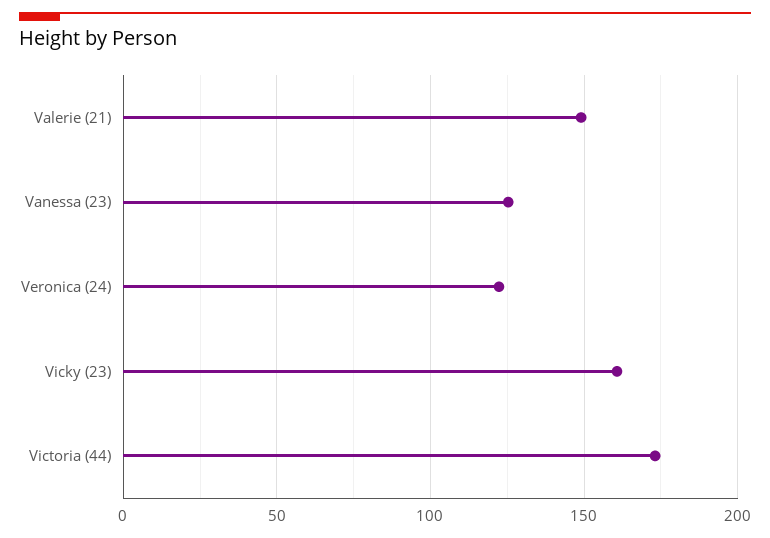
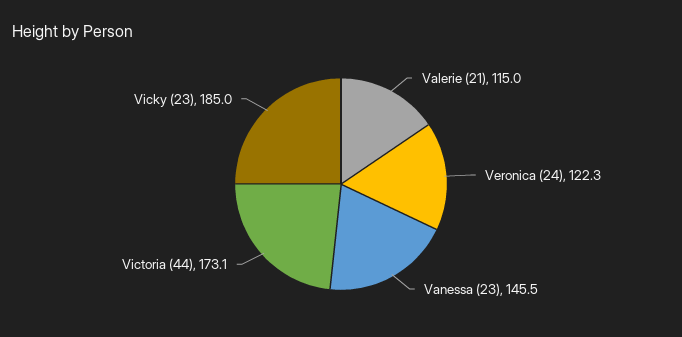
Valerie (21): 150 -> 115
Vanessa (23): 125 -> 145.5
Vicky (23): 160 -> 185

